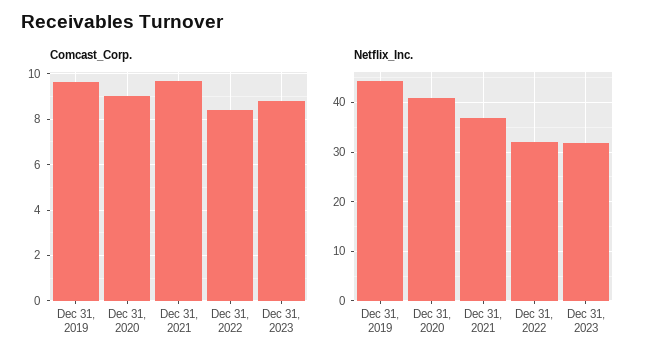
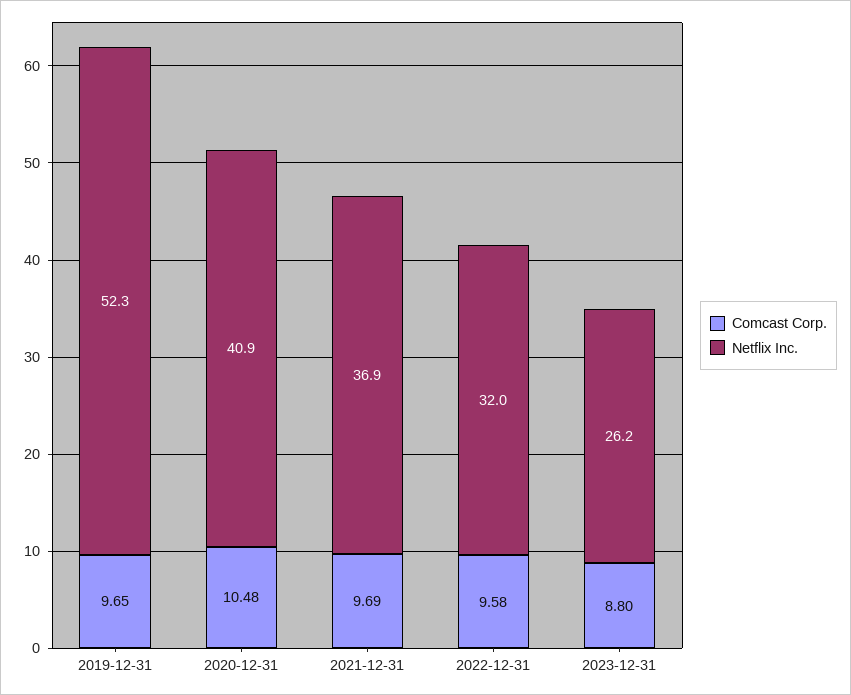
Comcast_Corp., Dec 31, 2020: 9 -> 10.48
Comcast_Corp., Dec 31, 2022: 8.5 -> 9.58
Netflix_Inc., Dec 31, 2019: 44 -> 52.3
Netflix_Inc., Dec 31, 2023: 32 -> 26.2

